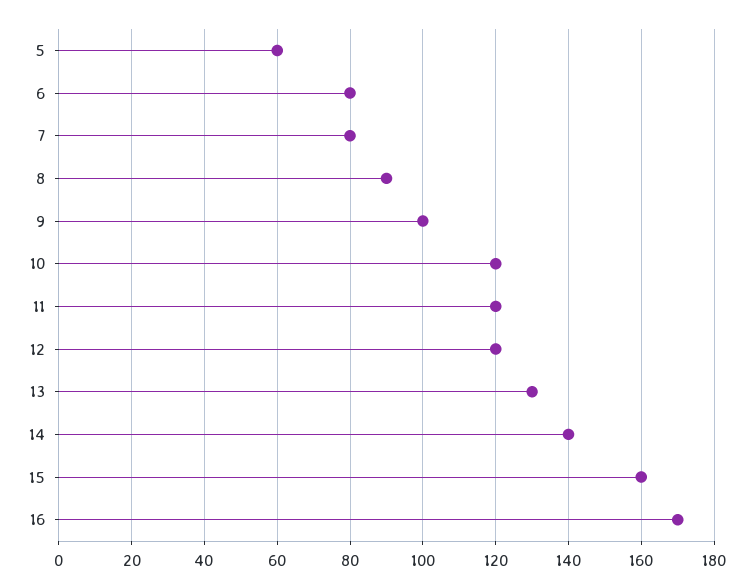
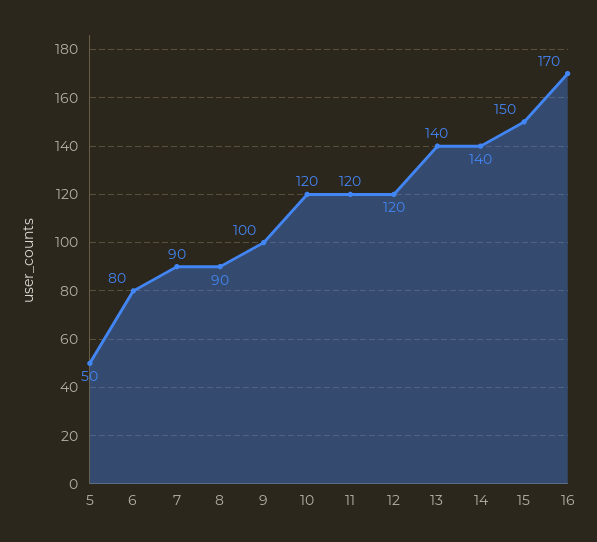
5: 60 -> 50
7: 80 -> 90
13: 130 -> 140
15: 160 -> 150

